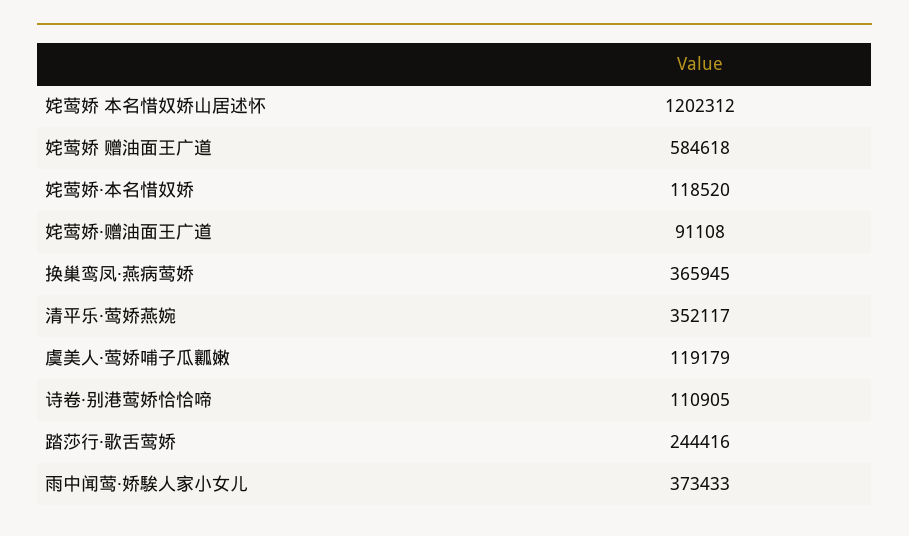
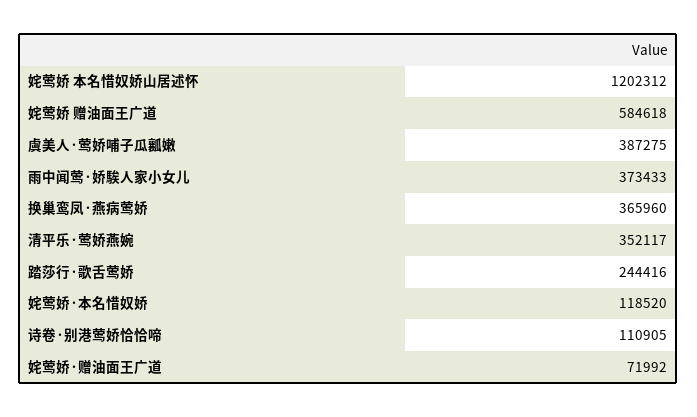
姹莺娇·赠油面王广道: 91108 -> 71992
换巢鸾凤·燕病莺娇: 365945 -> 365960
虞美人·莺娇哺子瓜瓤嫩: 119179 -> 387275

